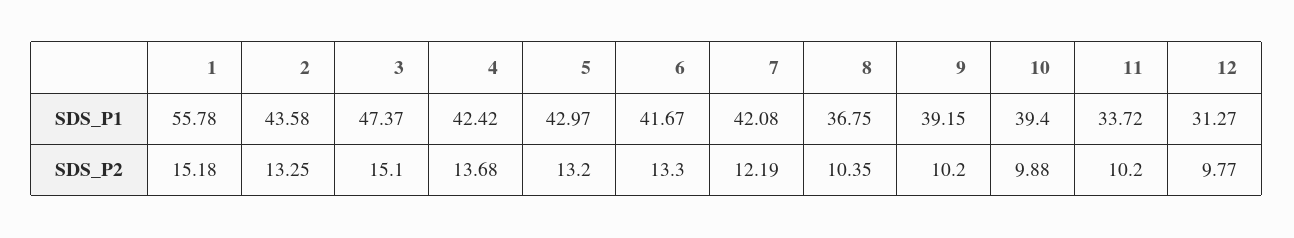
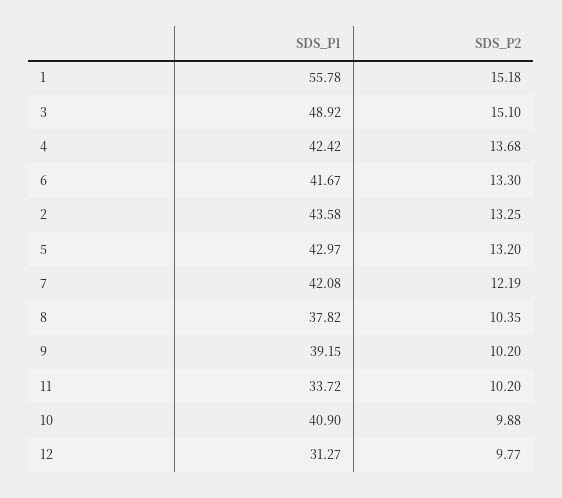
3, SDS_P1: 47.37 -> 48.92
8, SDS_P1: 36.75 -> 37.82
10, SDS_P1: 39.4 -> 40.9

